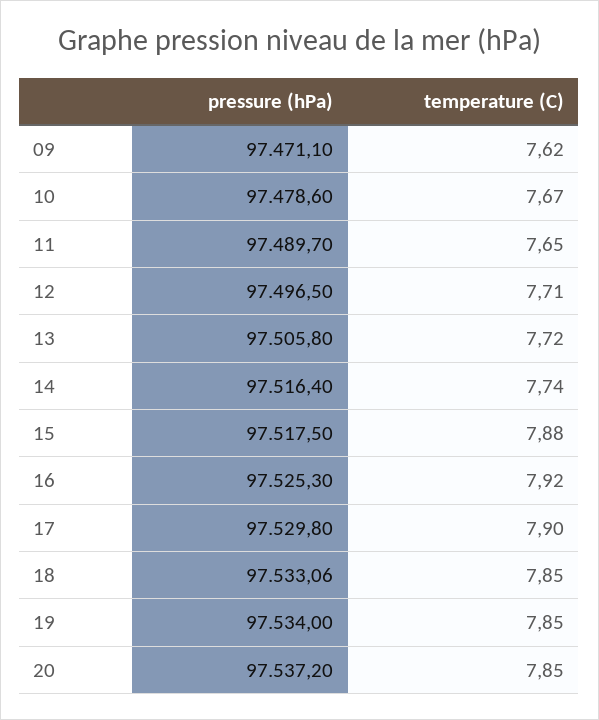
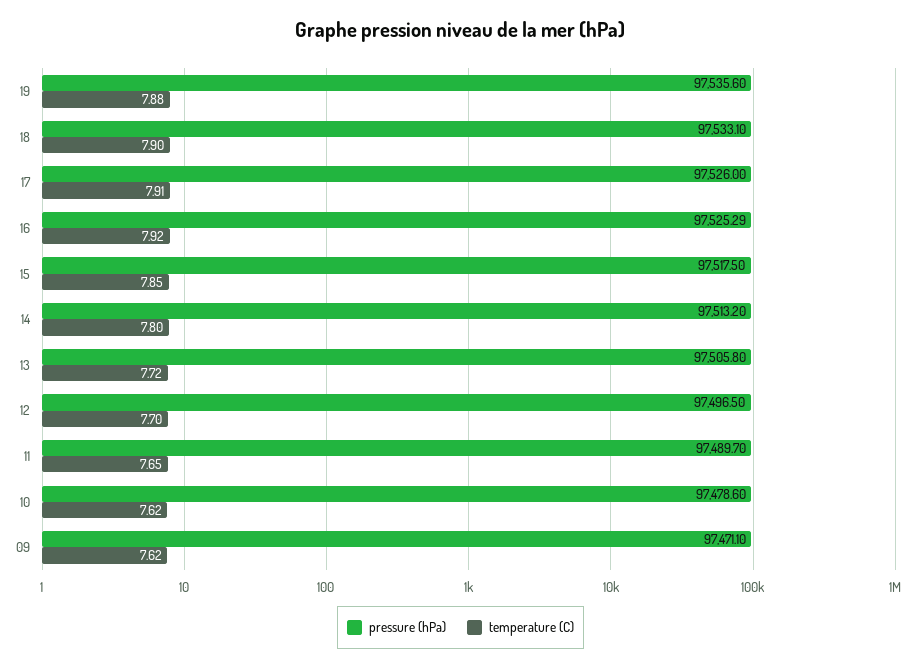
temperature (C), 10: 7.67 -> 7.62
temperature (C), 12: 7.71 -> 7.7
pressure (hPa), 14: 97516.4 -> 97513.2
temperature (C), 14: 7.74 -> 7.8
temperature (C), 15: 7.88 -> 7.85
pressure (hPa), 16: 97525.3 -> 97525.29
pressure (hPa), 17: 97529.8 -> 97526
temperature (C), 17: 7.9 -> 7.91
pressure (hPa), 18: 97533.06 -> 97533.1
temperature (C), 18: 7.85 -> 7.9
pressure (hPa), 19: 97534 -> 97535.6
temperature (C), 19: 7.85 -> 7.88
pressure (hPa), 20: 97537.2 -> none
temperature (C), 20: 7.85 -> none

